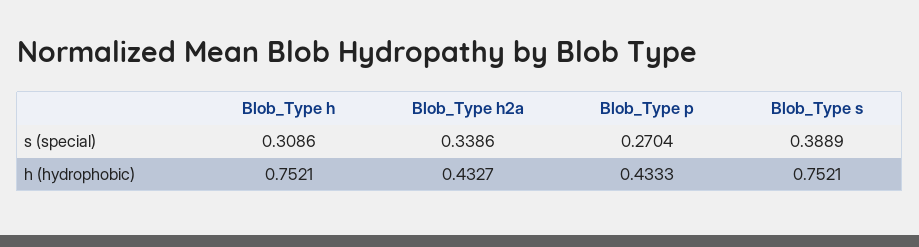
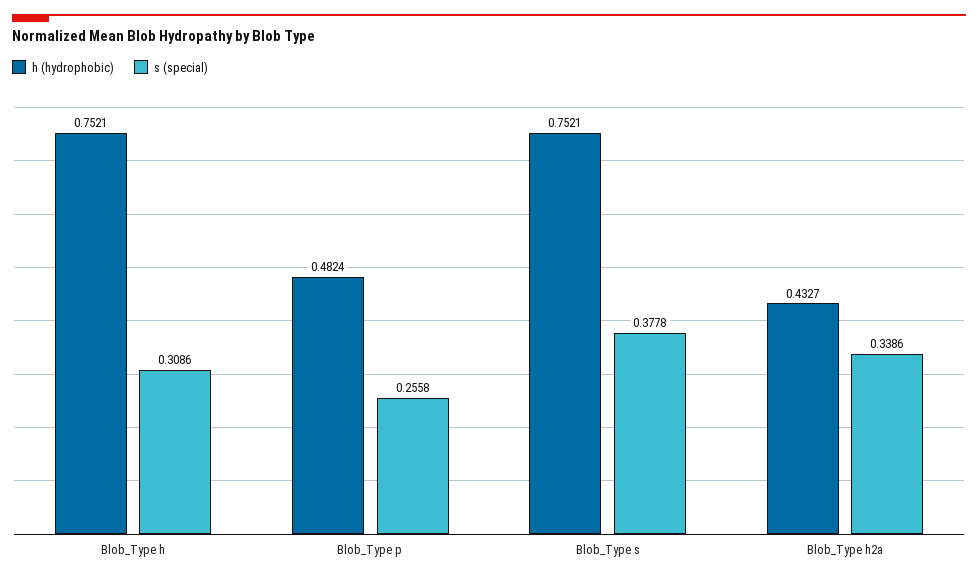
s (special), Blob_Type p: 0.2704 -> 0.2558
s (special), Blob_Type s: 0.3889 -> 0.3778
h (hydrophobic), Blob_Type p: 0.4333 -> 0.4824

